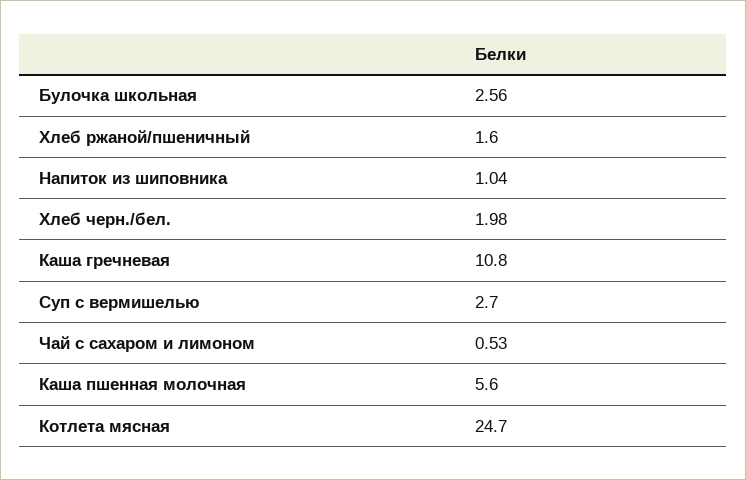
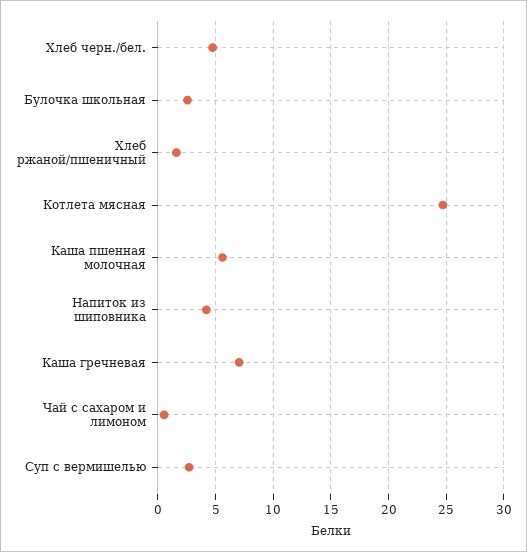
Напиток из шиповника: 1.04 -> 4
Хлеб черн./бел.: 1.98 -> 5
Каша гречневая: 10.8 -> 7

